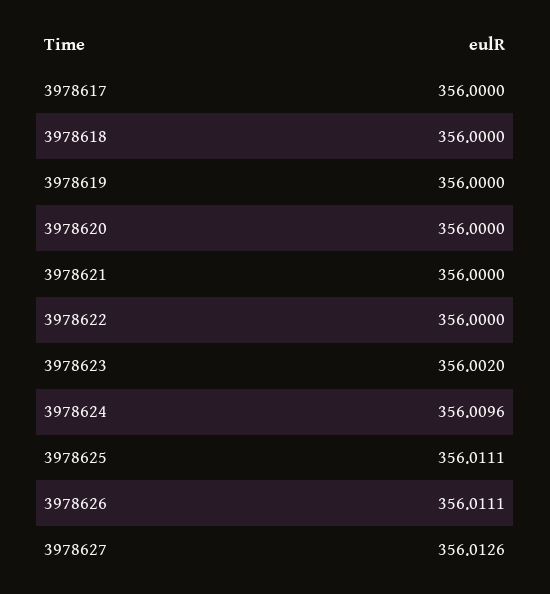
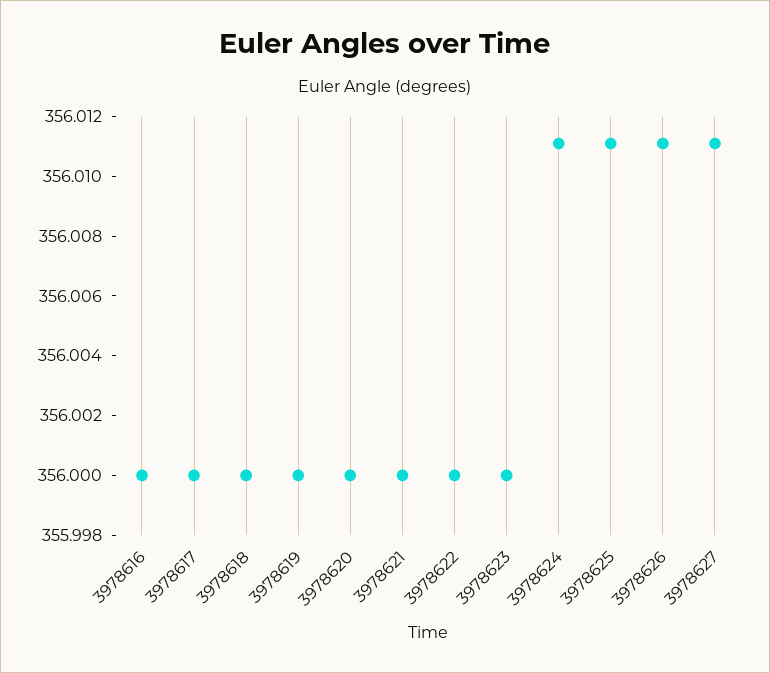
3978623: 356.002 -> 356
3978624: 356.0096 -> 356.011
3978627: 356.0126 -> 356.011
3978616: none -> 356

